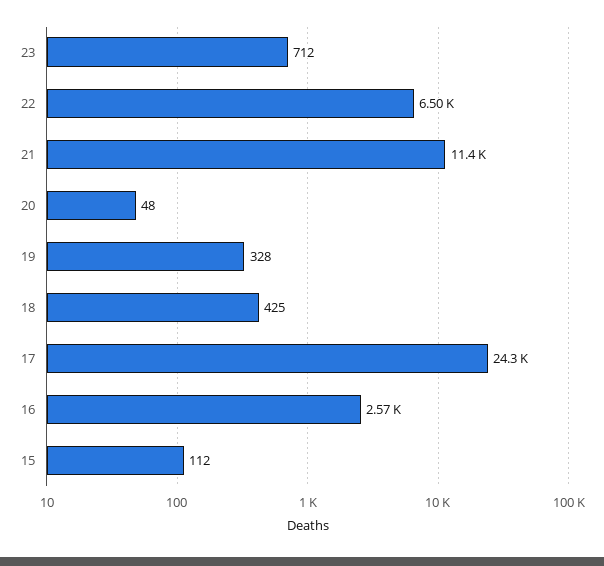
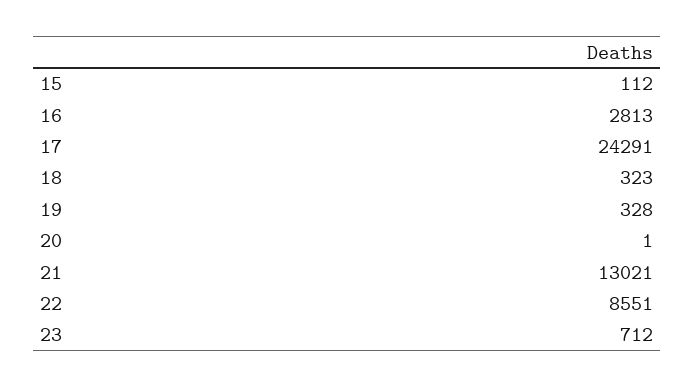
22: 6500 -> 8551
21: 11400 -> 13021
20: 48 -> 1
18: 425 -> 323
16: 2570 -> 2813

